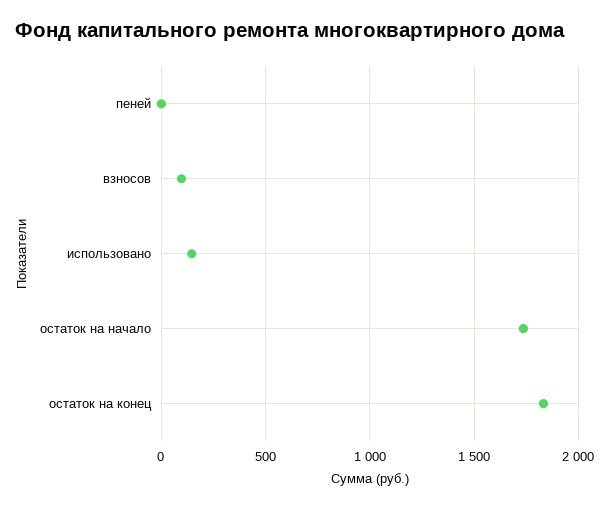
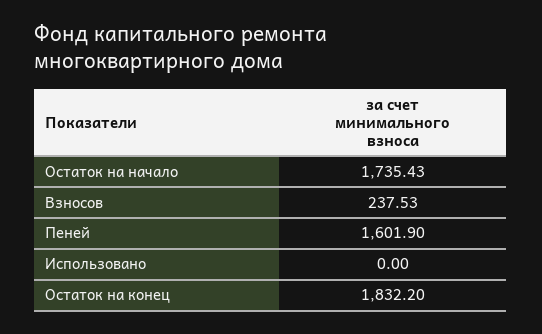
пеней: 0 -> 1601.9
взносов: 100 -> 237.53
использовано: 150 -> 0

